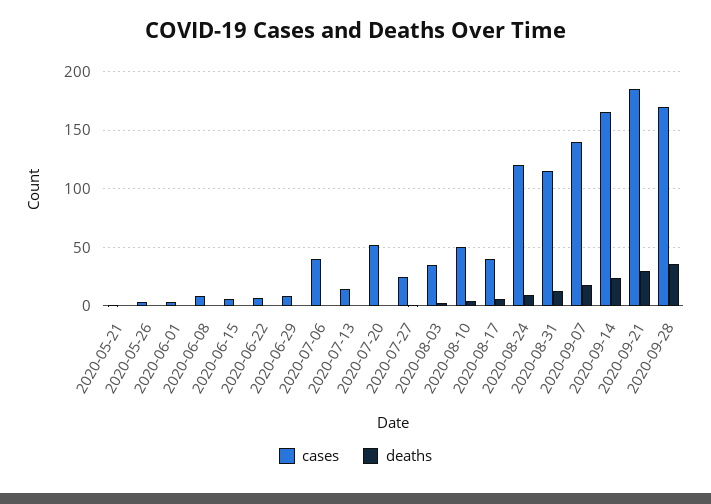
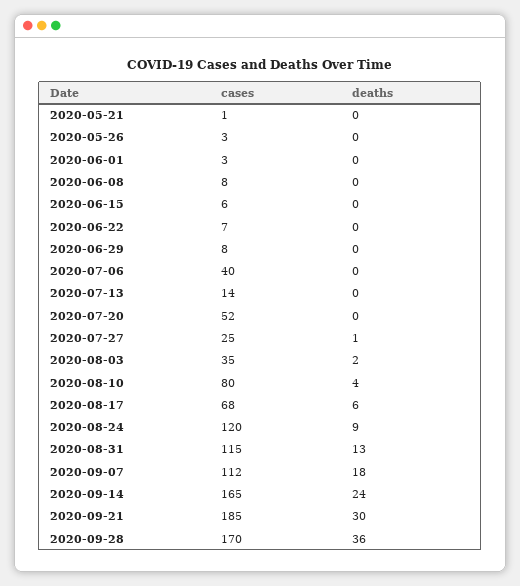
cases, 2020-08-10: 50 -> 80
cases, 2020-08-17: 40 -> 68
cases, 2020-09-07: 140 -> 112

